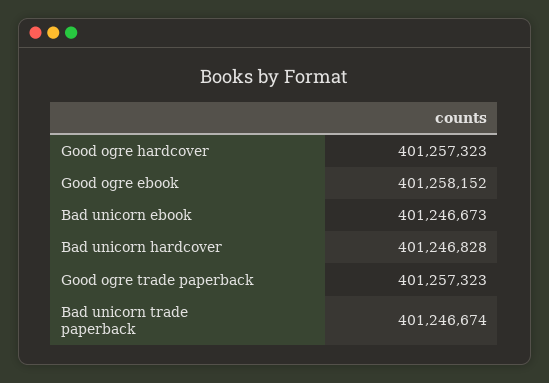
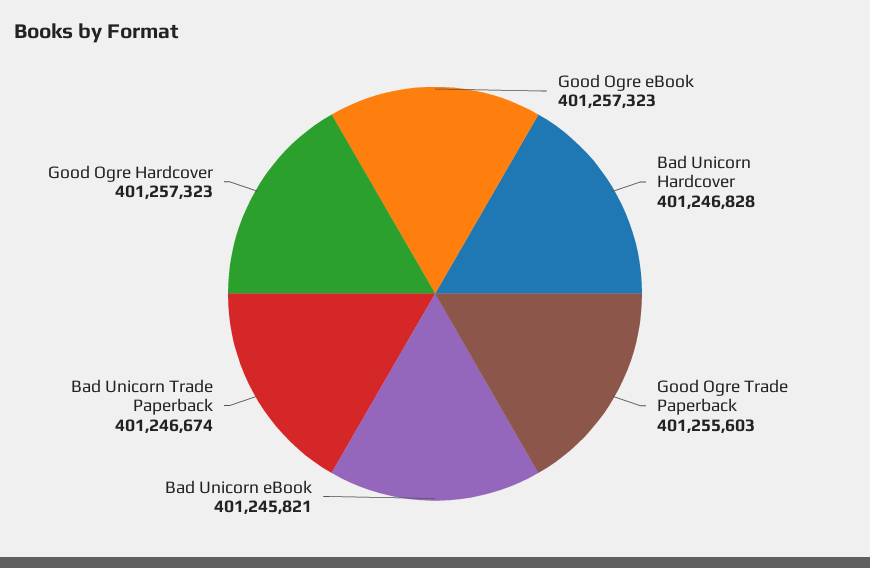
Good ogre ebook: 401258152 -> 401257323
Bad unicorn ebook: 401246673 -> 401245821
Good ogre trade paperback: 401257323 -> 401255603

